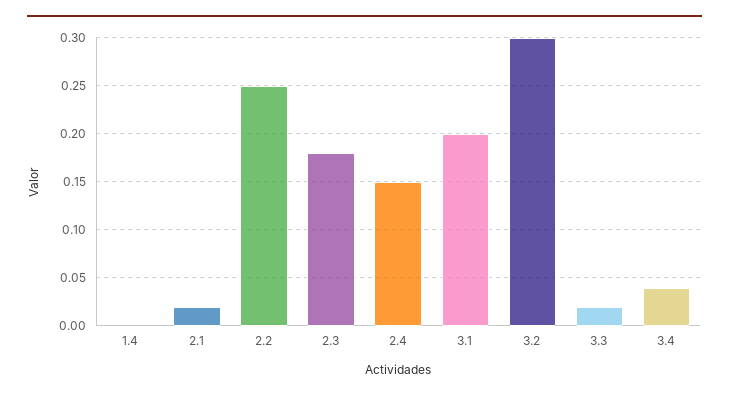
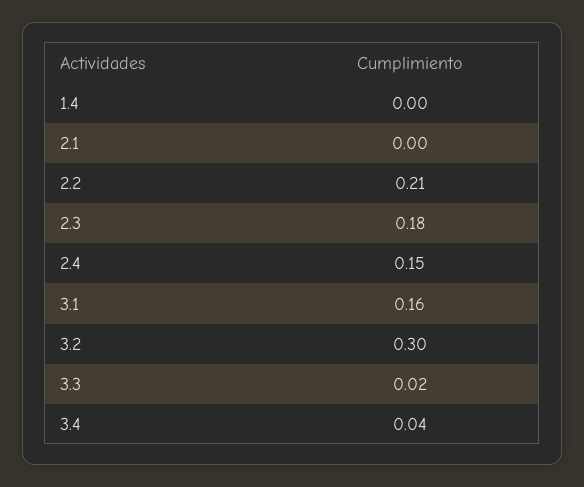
2.1: 0.02 -> 0
2.2: 0.25 -> 0.21
3.1: 0.2 -> 0.16

